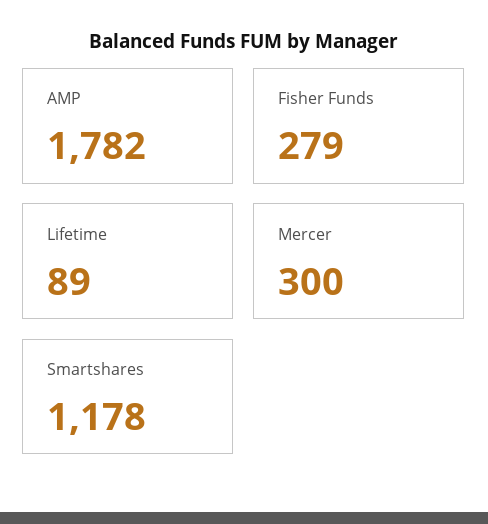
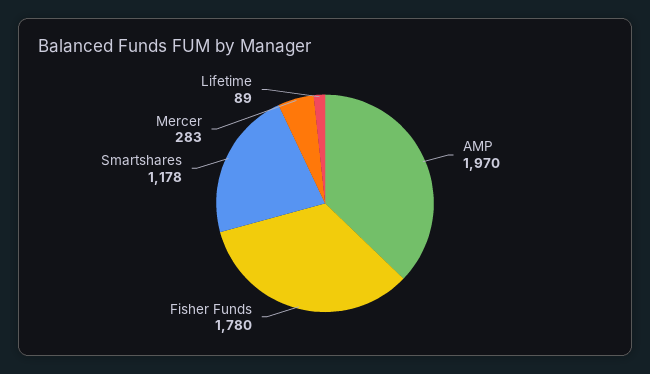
AMP: 1782 -> 1970
Fisher Funds: 279 -> 1780
Mercer: 300 -> 283

